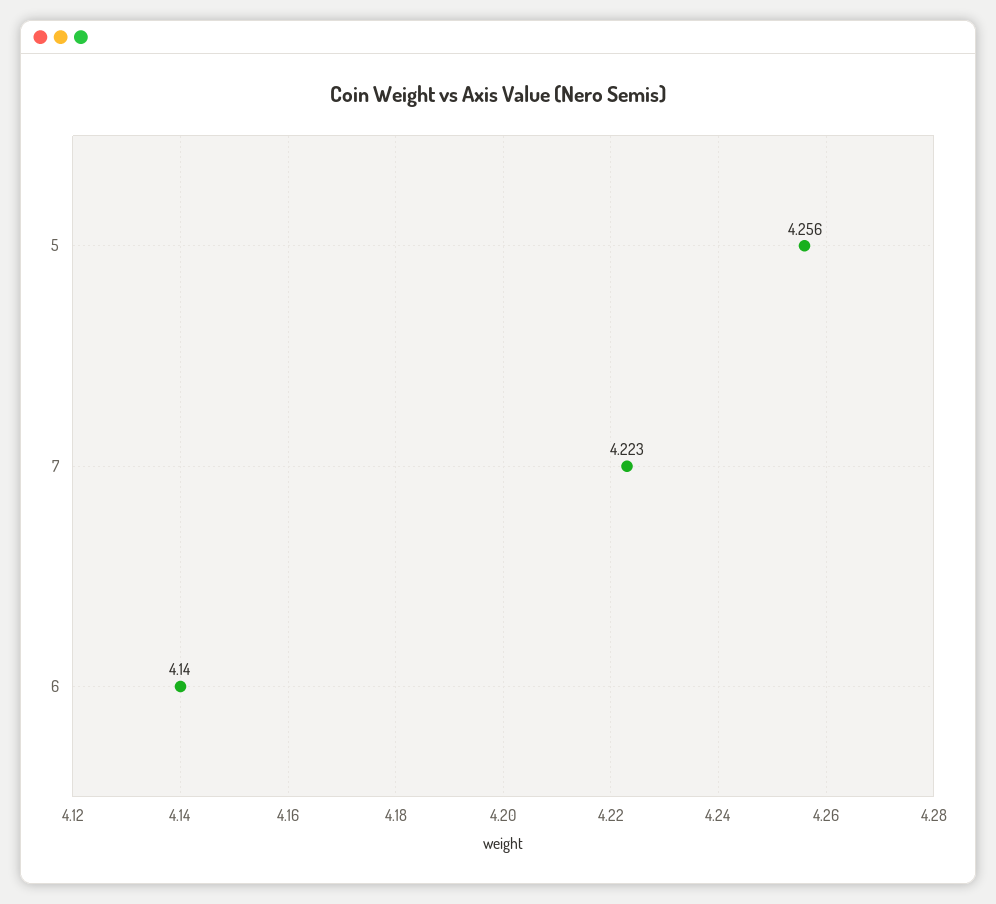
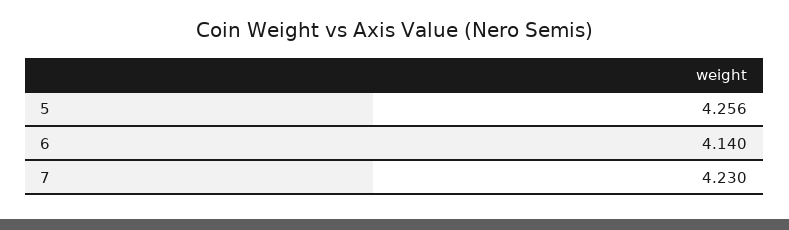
7: 4.223 -> 4.23

